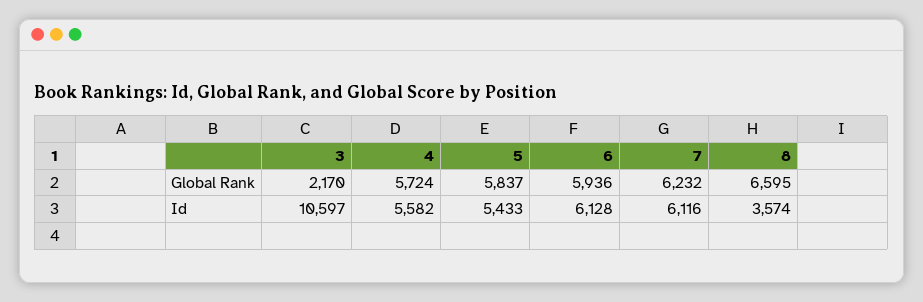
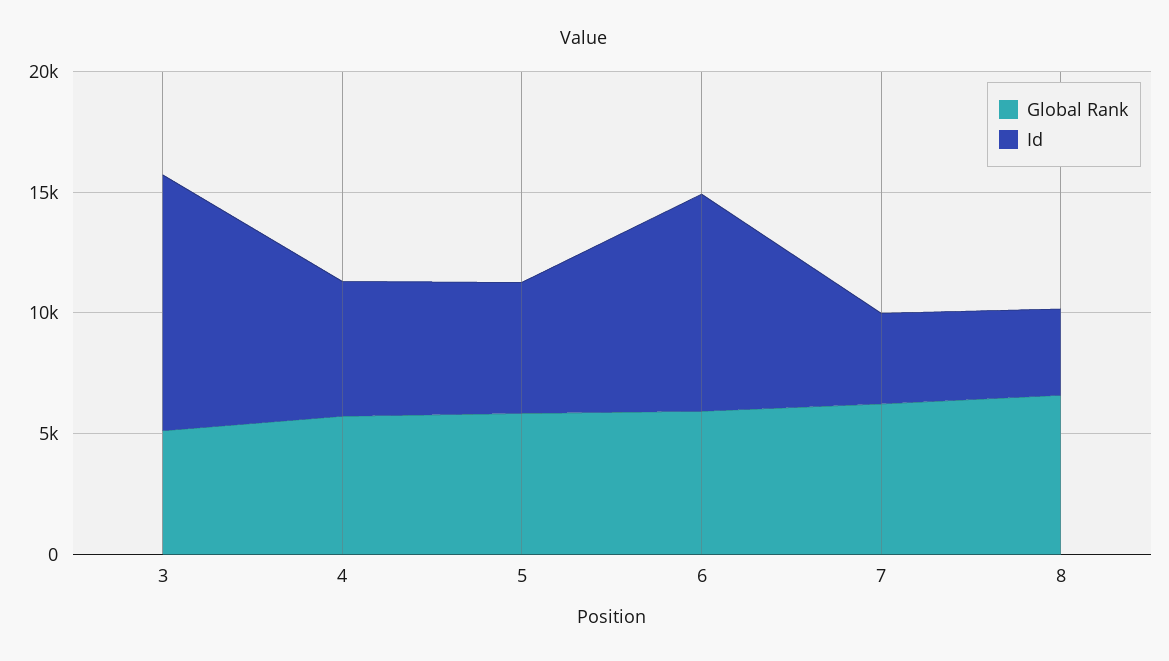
Global Rank, 3: 2170 -> 5000
Id, 6: 6128 -> 9000
Id, 7: 6116 -> 4000

